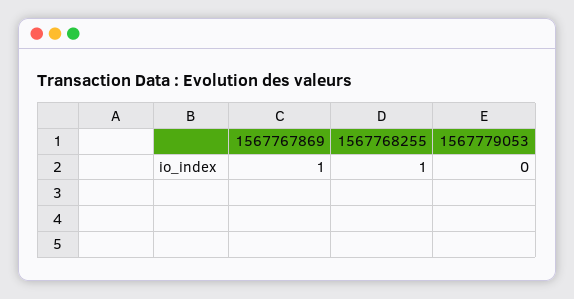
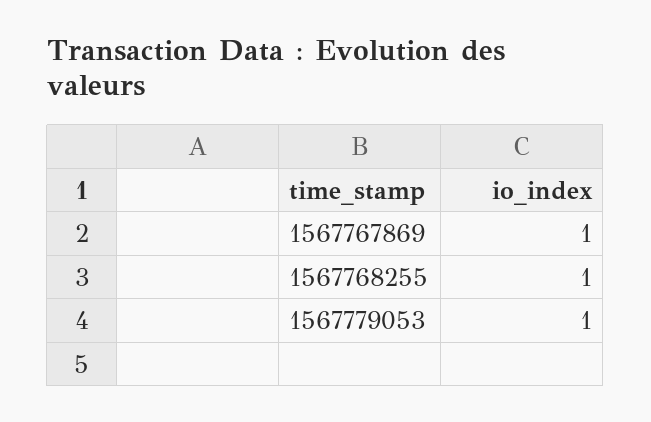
1567779053: 0 -> 1

